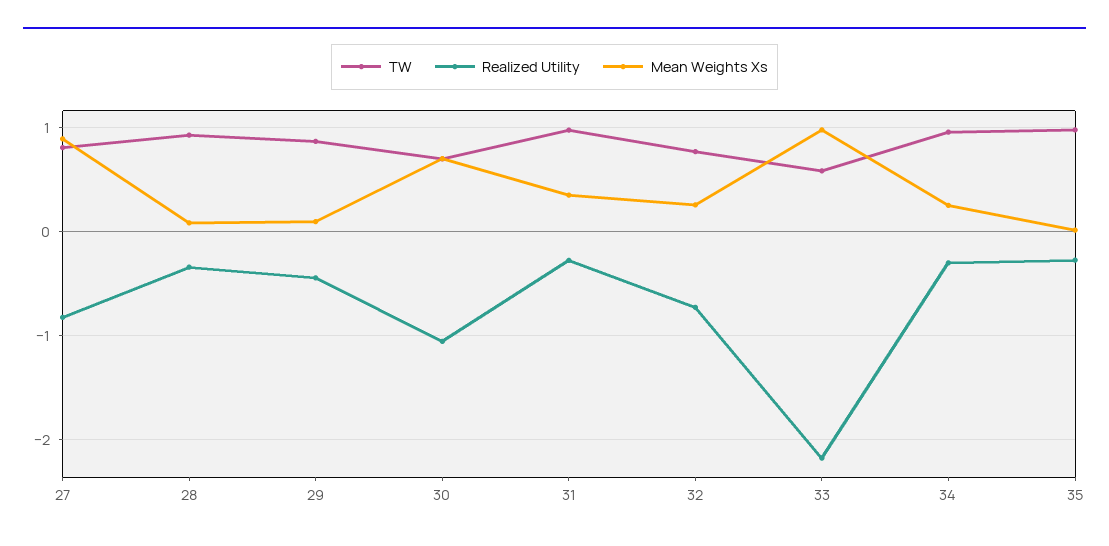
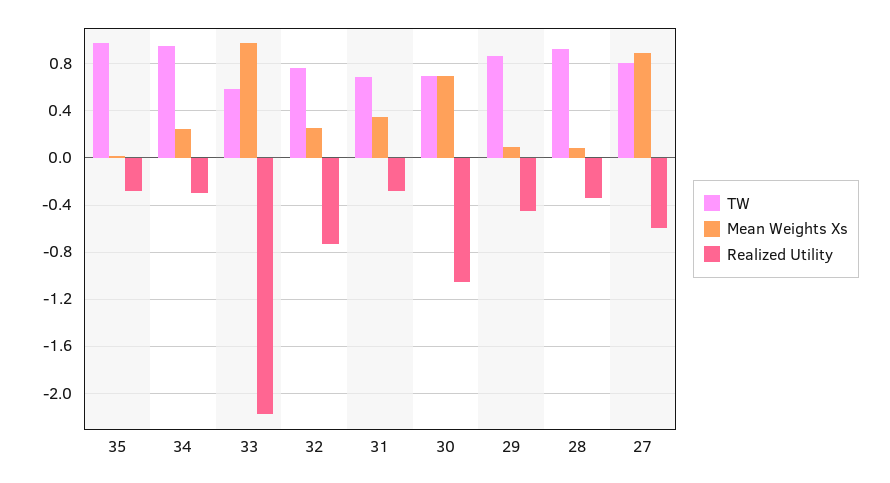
Realized Utility, 27: -0.8 -> -0.6
TW, 31: 1 -> 0.7

